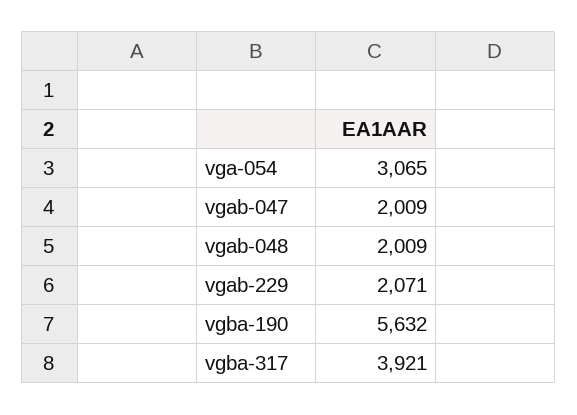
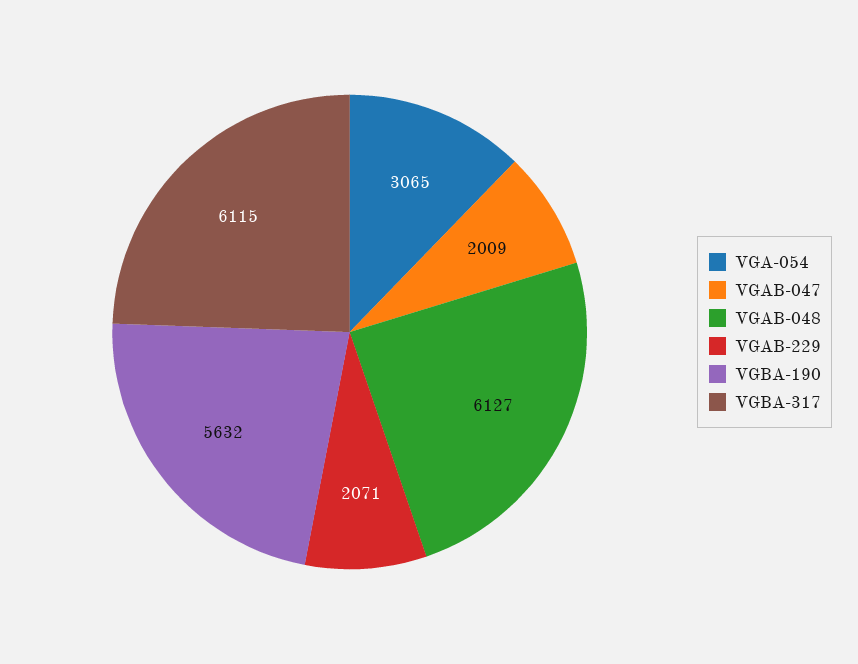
vgab-048: 2009 -> 6127
vgba-317: 3921 -> 6115

